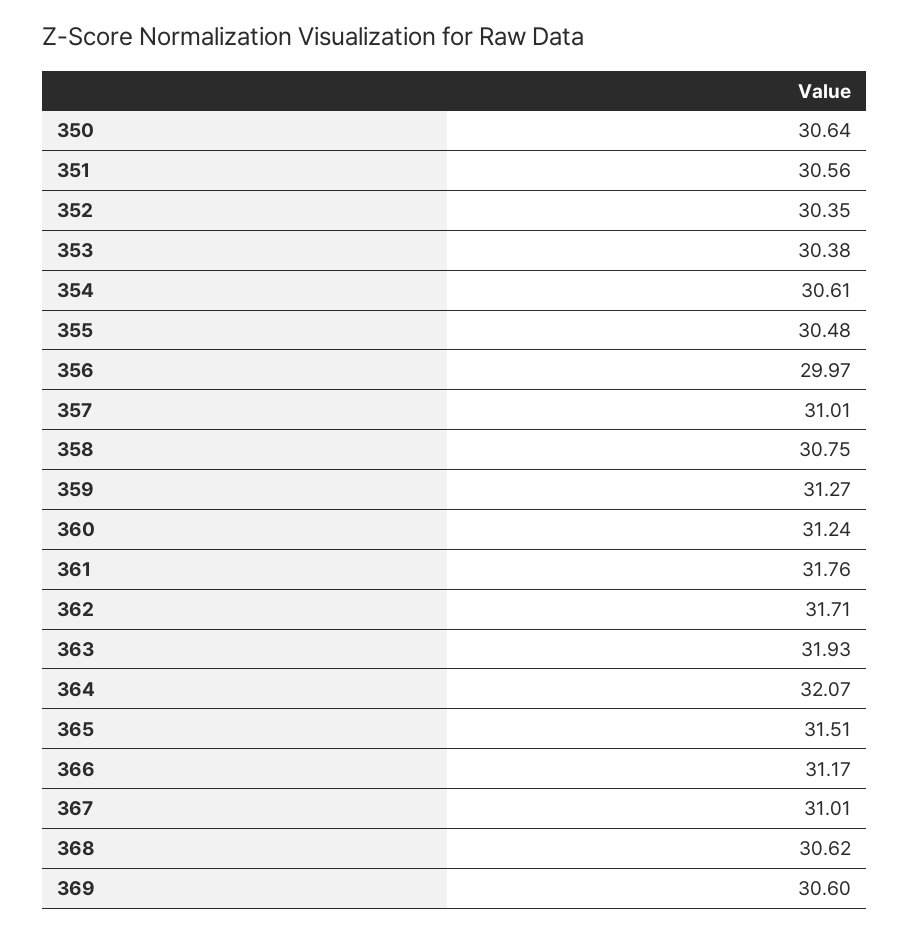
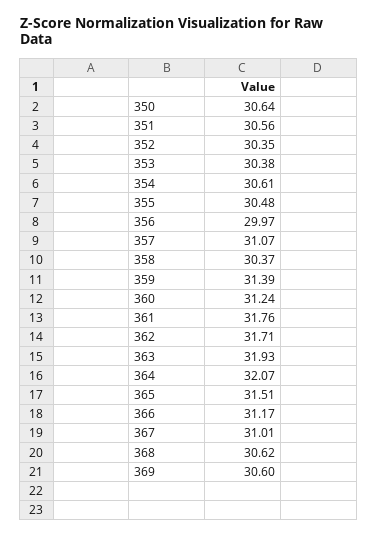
357: 31.01 -> 31.07
358: 30.75 -> 30.37
359: 31.27 -> 31.39

